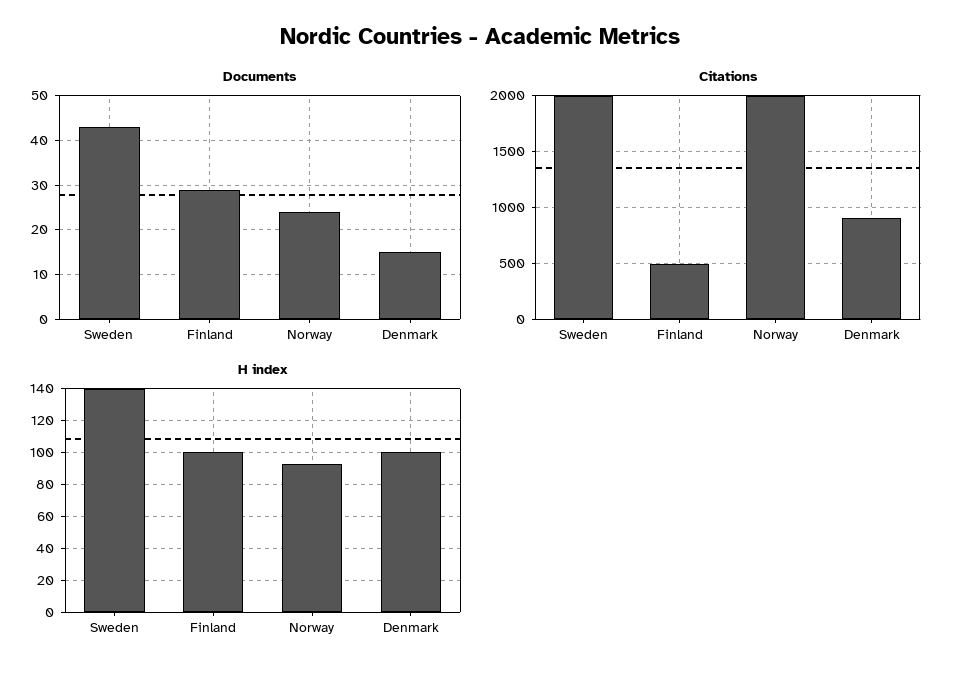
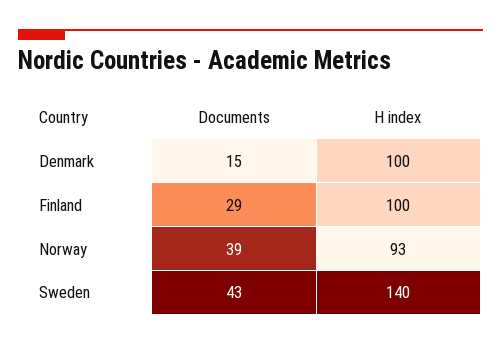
Documents, Norway: 25 -> 39
Citations, Sweden: 2000 -> none
Citations, Finland: 500 -> none
Citations, Norway: 2000 -> none
Citations, Denmark: 900 -> none

